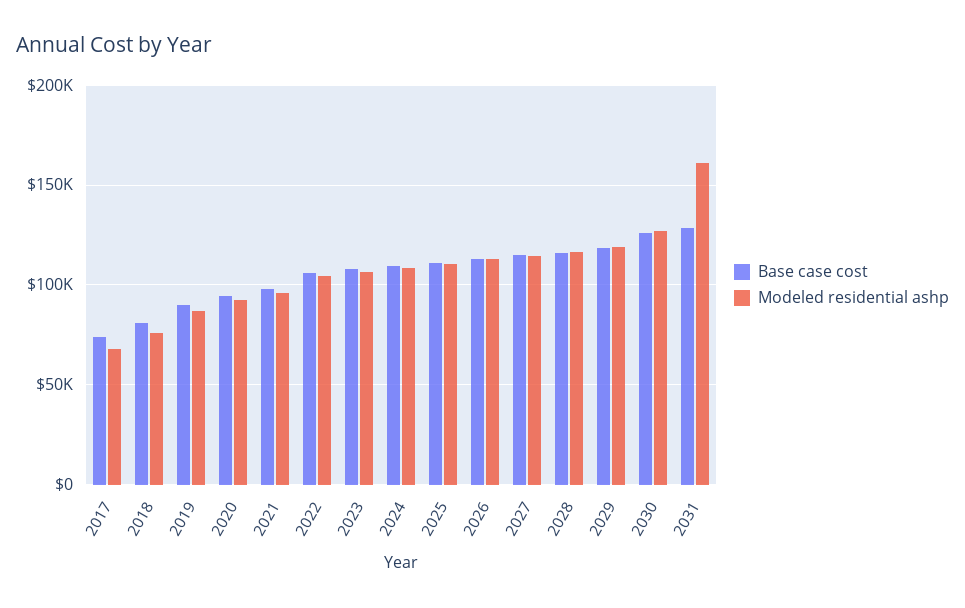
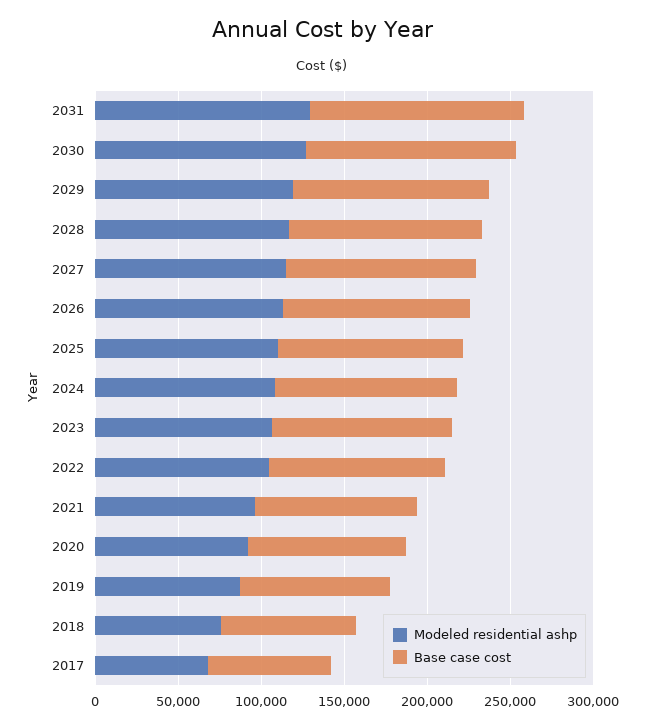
Modeled residential ashp, 2031: 160000 -> 130000

